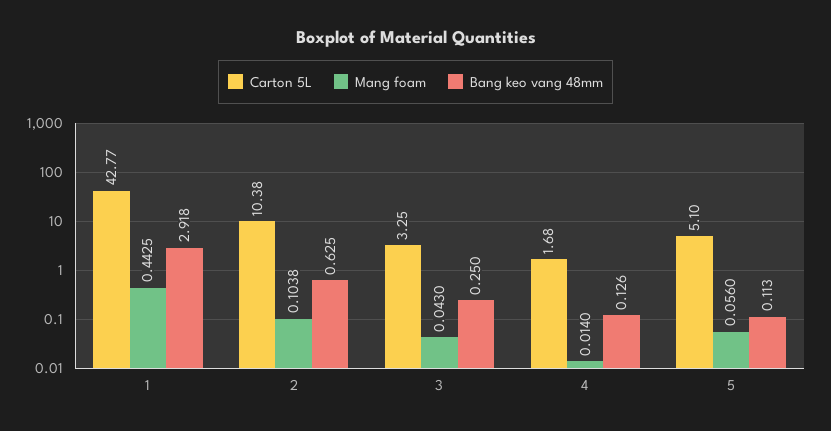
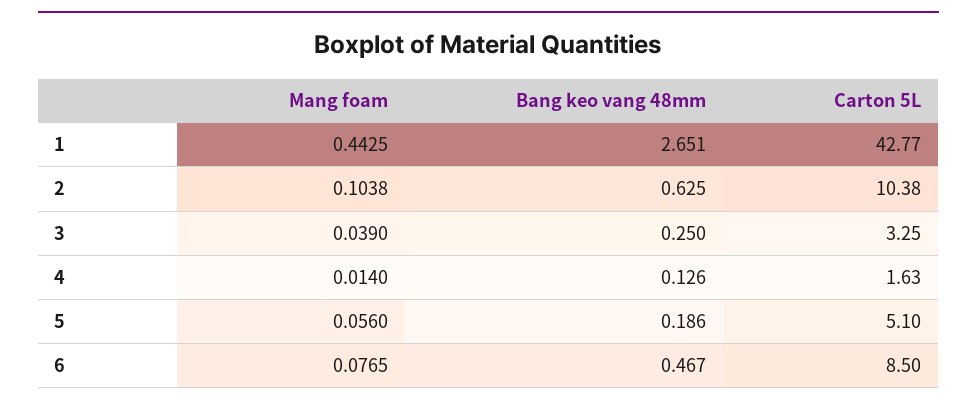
Bang keo vang 48mm, 1: 2.918 -> 2.651
Mang foam, 3: 0.043 -> 0.039
Carton 5L, 4: 1.68 -> 1.63
Bang keo vang 48mm, 5: 0.113 -> 0.186
Mang foam, 6: none -> 0.0765
Bang keo vang 48mm, 6: none -> 0.467
Carton 5L, 6: none -> 8.5

